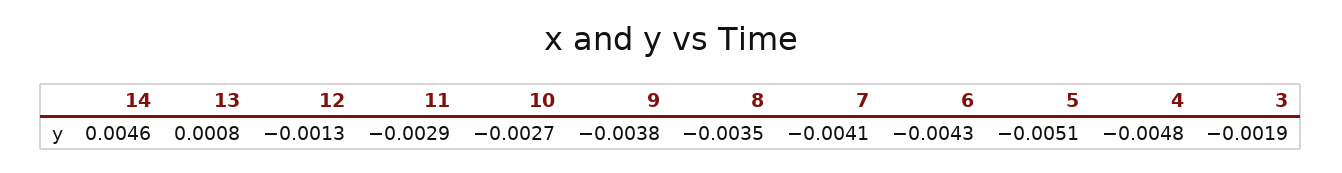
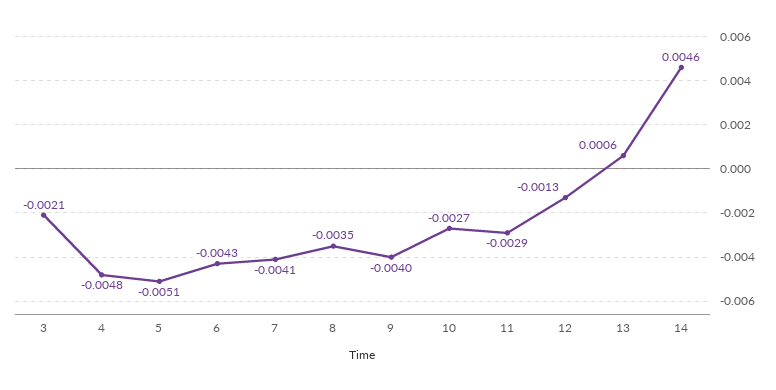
13: 0.0008 -> 0.0006
9: -0.0038 -> -0.004
3: -0.0019 -> -0.0021

